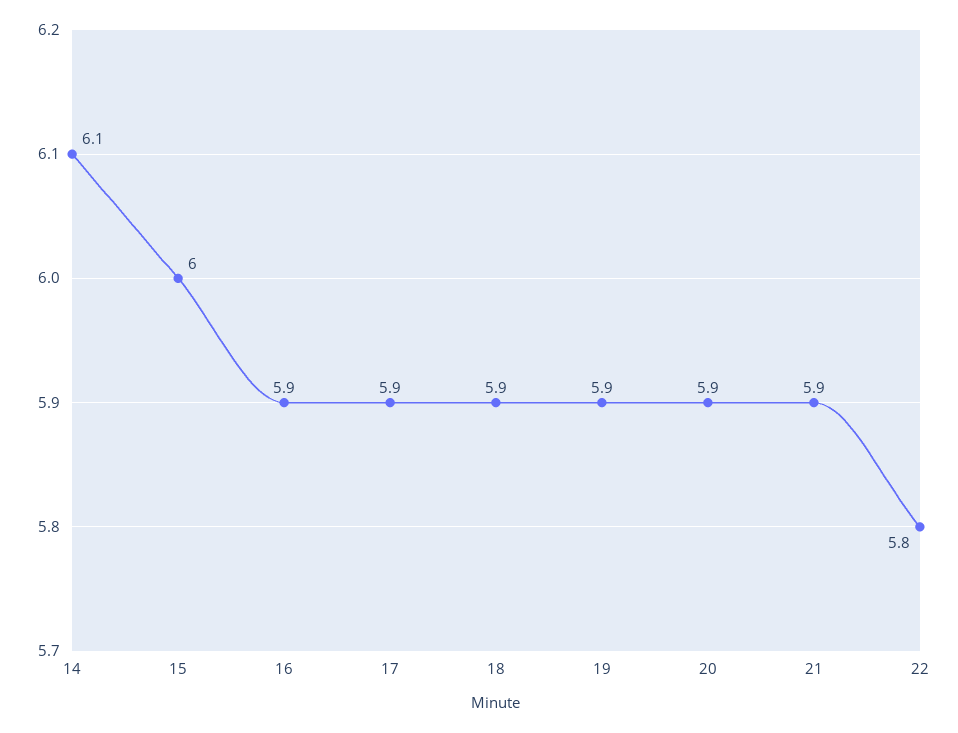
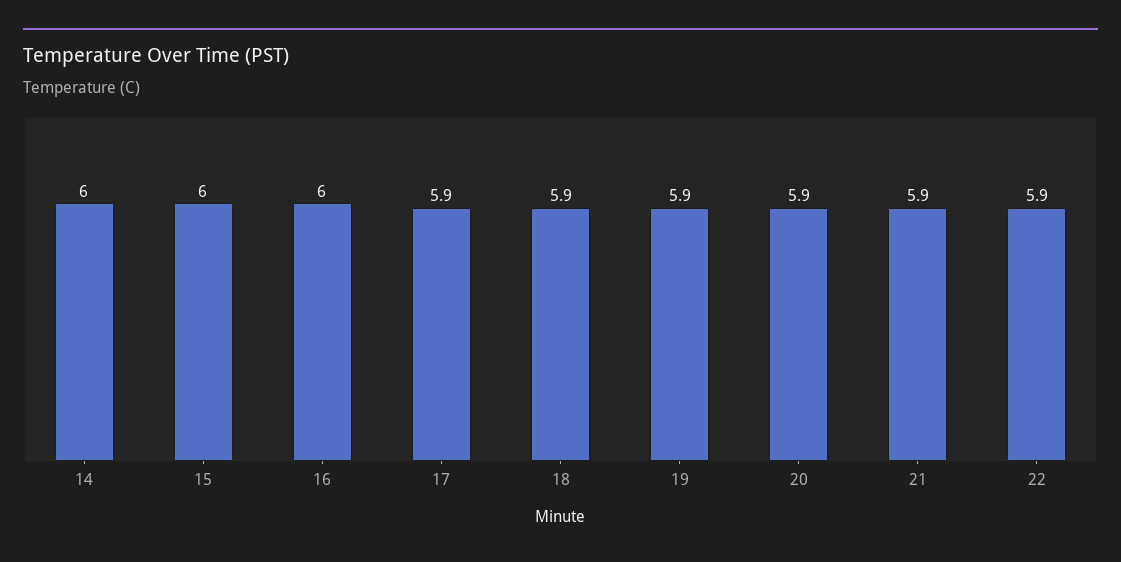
14: 6.1 -> 6
16: 5.9 -> 6
22: 5.8 -> 5.9

